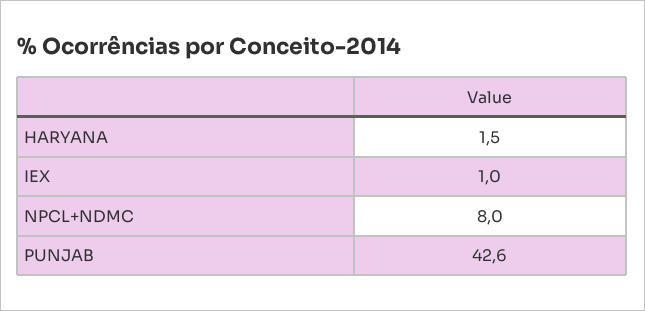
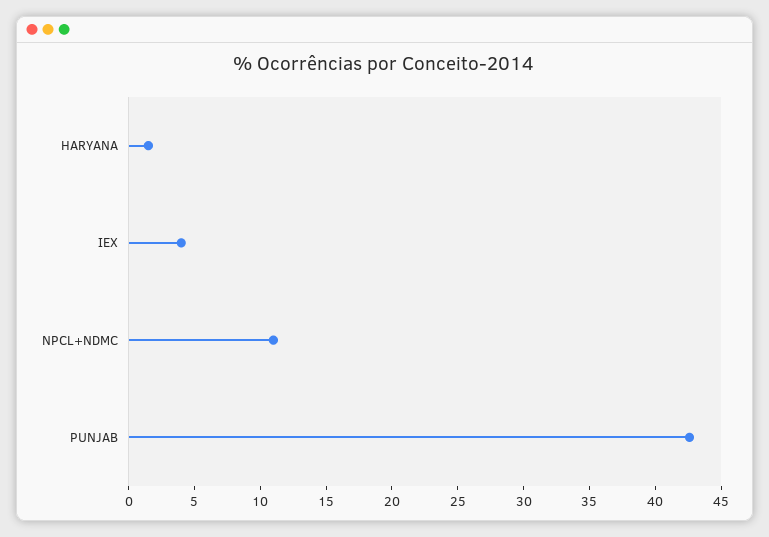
IEX: 1 -> 4
NPCL+NDMC: 8 -> 11

